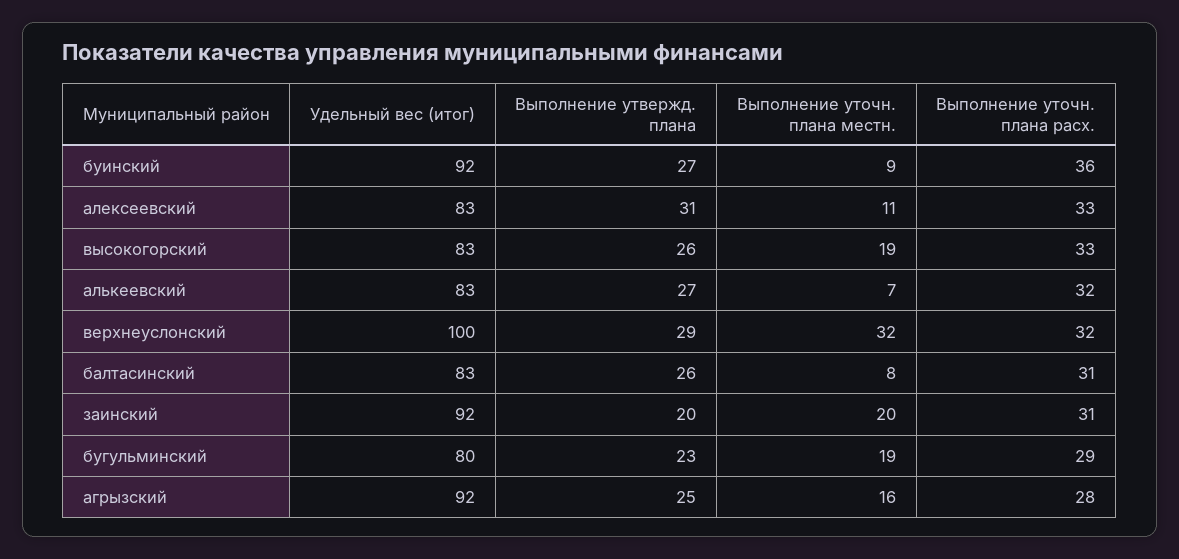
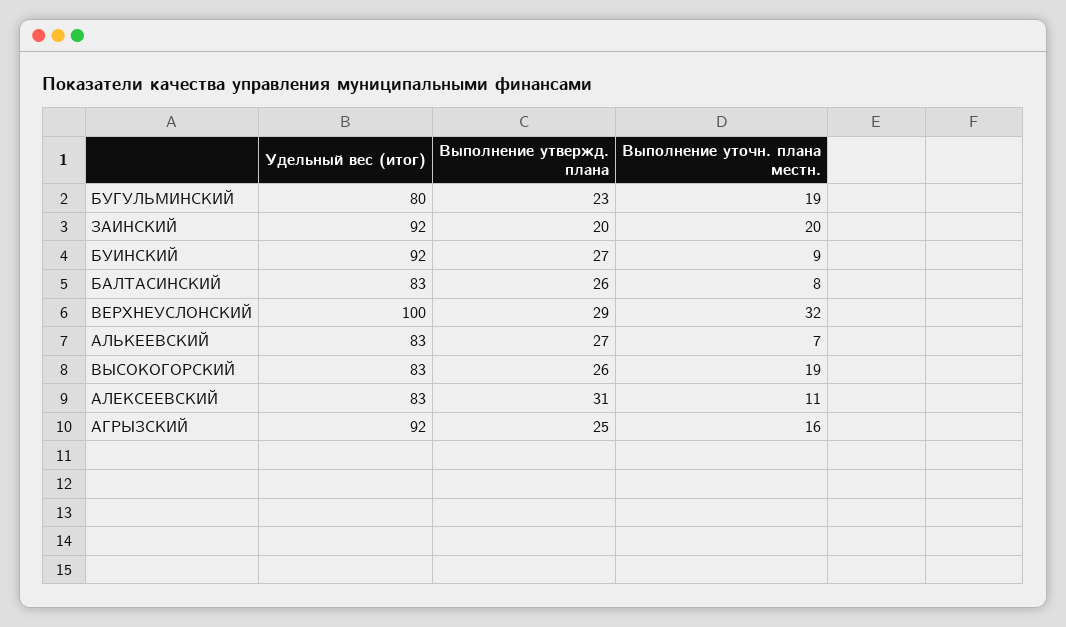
Выполнение уточн. плана расх., буинский: 36 -> none
Выполнение уточн. плана расх., алексеевский: 33 -> none
Выполнение уточн. плана расх., высокогорский: 33 -> none
Выполнение уточн. плана расх., алькеевский: 32 -> none
Выполнение уточн. плана расх., верхнеуслонский: 32 -> none
Выполнение уточн. плана расх., балтасинский: 31 -> none
Выполнение уточн. плана расх., заинский: 31 -> none
Выполнение уточн. плана расх., бугульминский: 29 -> none
Выполнение уточн. плана расх., агрызский: 28 -> none

